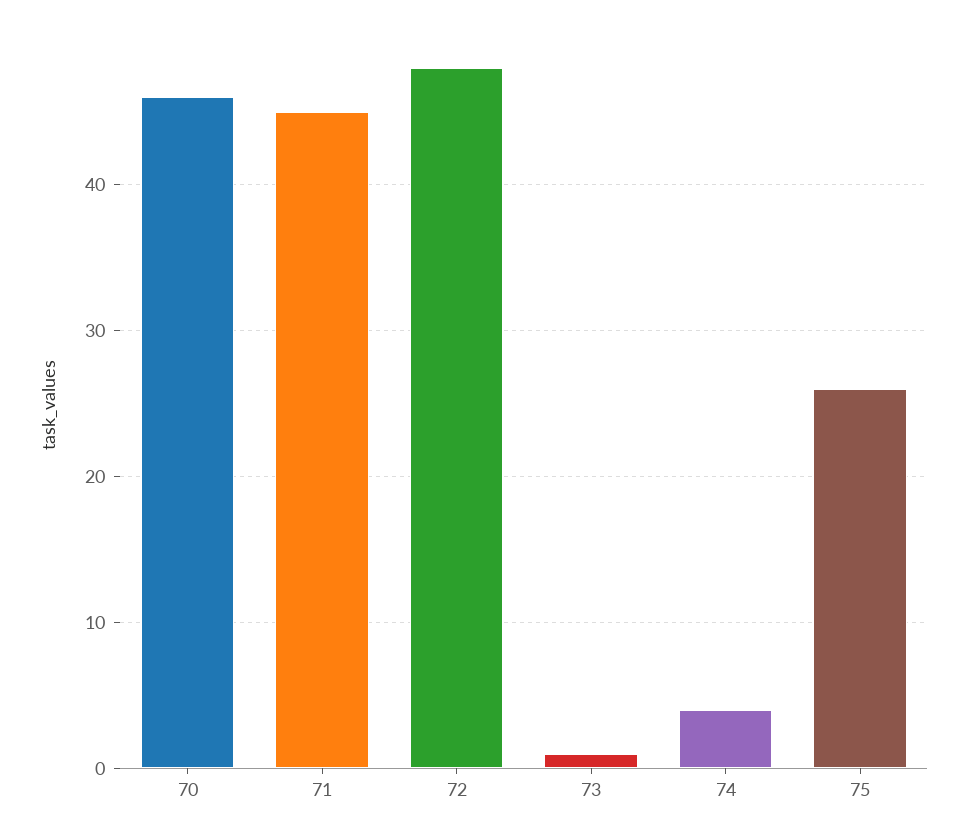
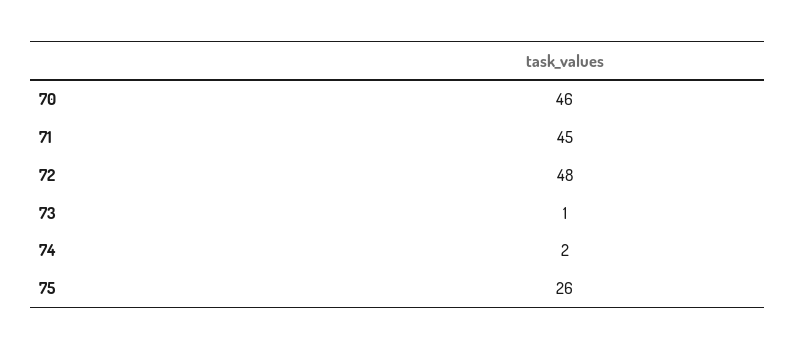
74: 4 -> 2

